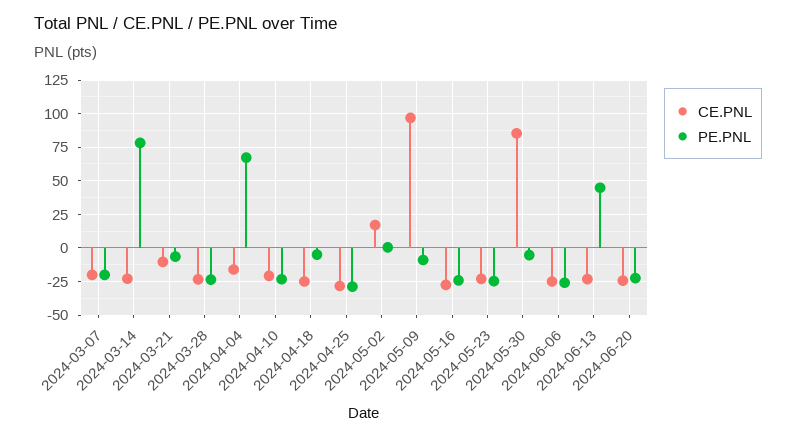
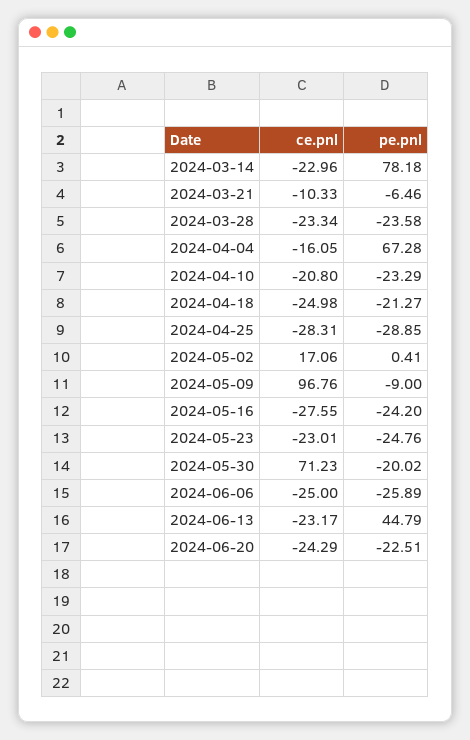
CE.PNL, 2024-03-07: -20 -> none
PE.PNL, 2024-03-07: -20 -> none
PE.PNL, 2024-04-18: -5 -> -21.27
CE.PNL, 2024-05-30: 85 -> 71.23
PE.PNL, 2024-05-30: -5 -> -20.02

